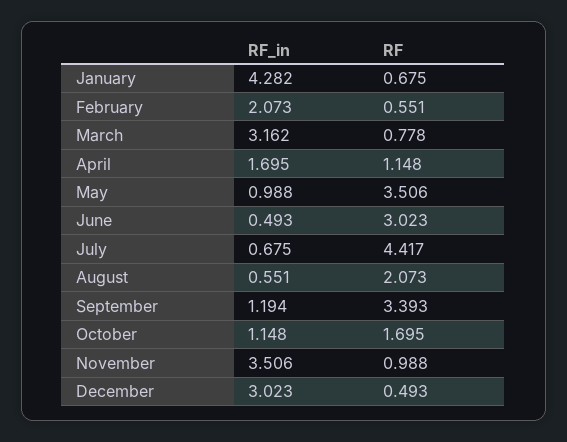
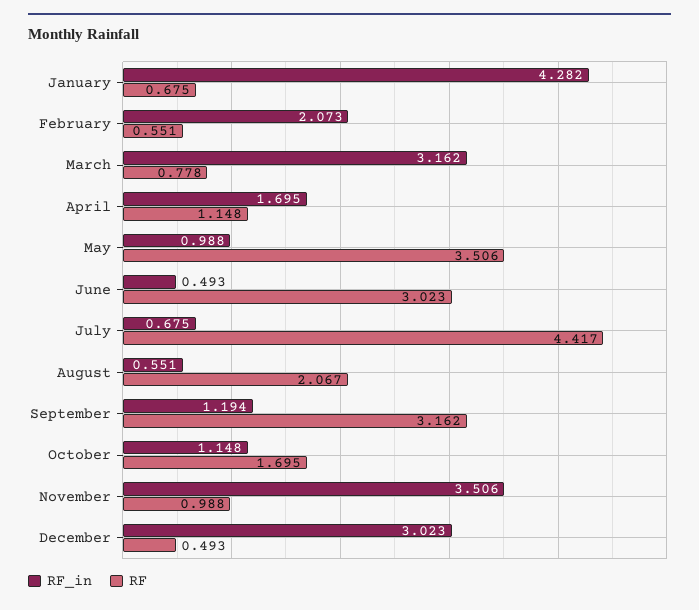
RF, August: 2.073 -> 2.067
RF, September: 3.393 -> 3.162

